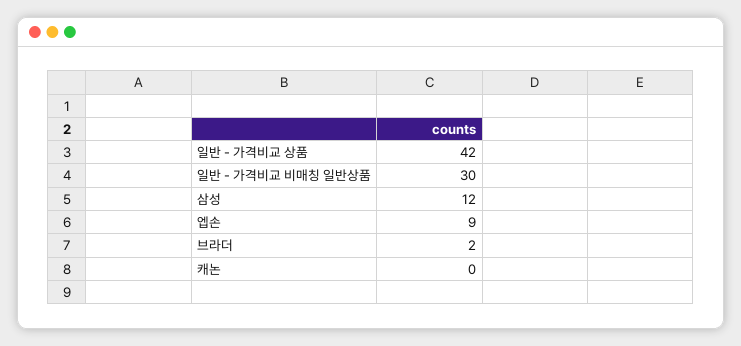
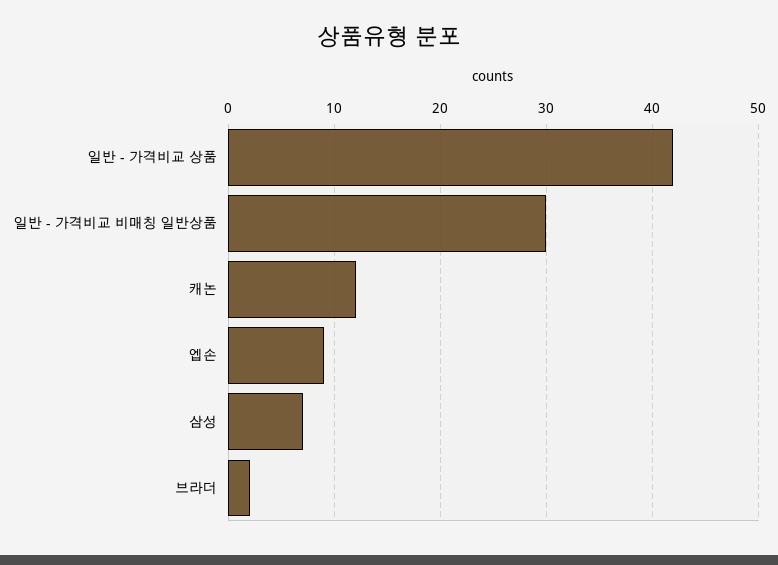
삼성: 12 -> 7
캐논: 0 -> 12

